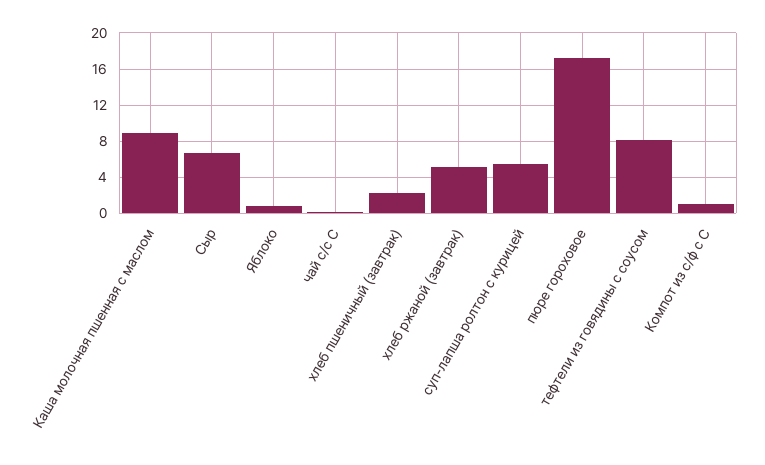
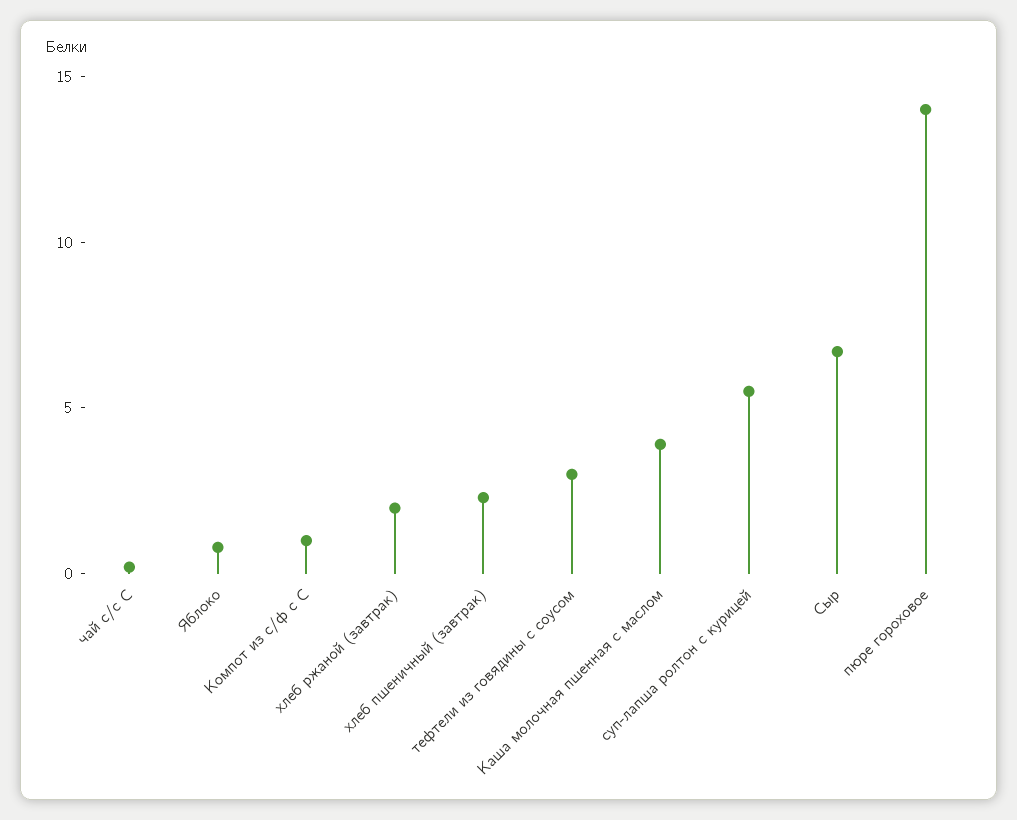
Каша молочная пшенная с маслом: 9 -> 4
хлеб ржаной (завтрак): 5 -> 2
пюре гороховое: 17 -> 14
тефтели из говядины с соусом: 8 -> 3

